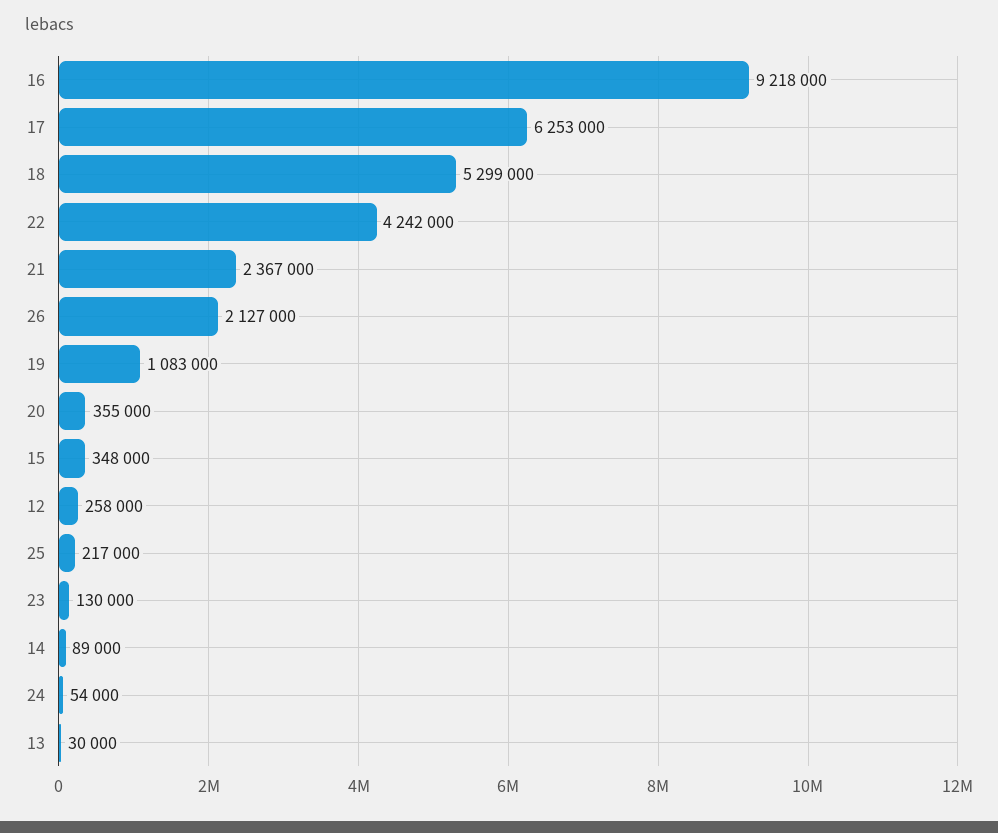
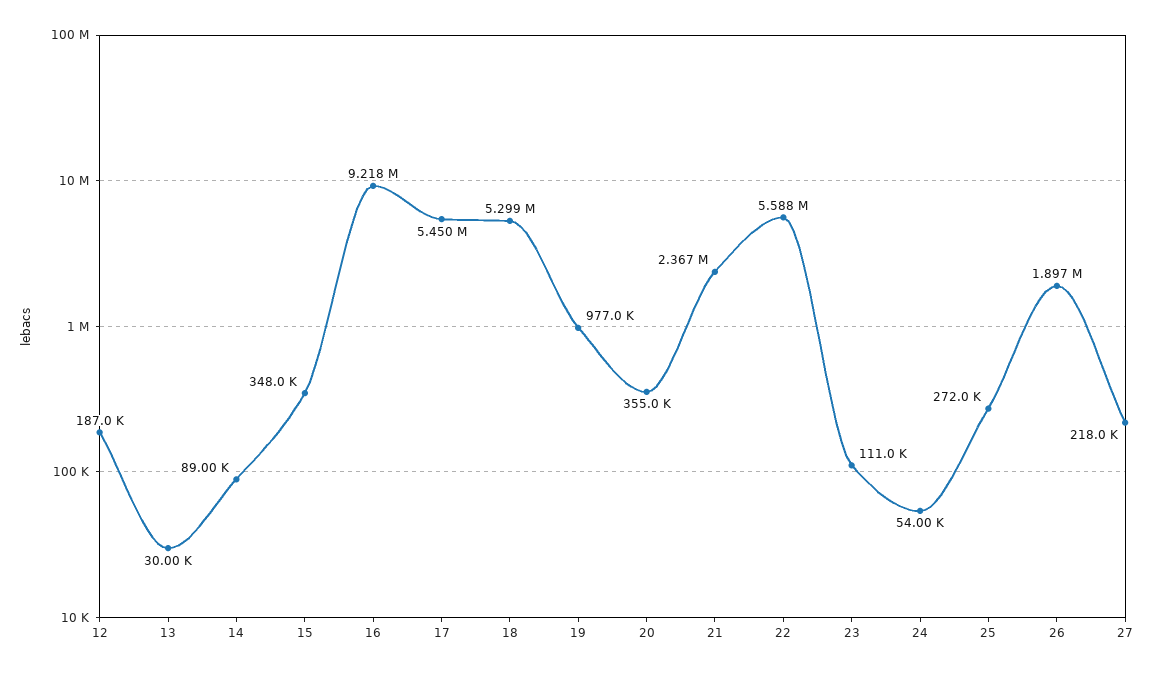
17: 6253000 -> 5450000
22: 4242000 -> 5588000
26: 2127000 -> 1897000
19: 1083000 -> 977000
12: 258000 -> 187000
25: 217000 -> 272000
23: 130000 -> 111000
27: none -> 218000

